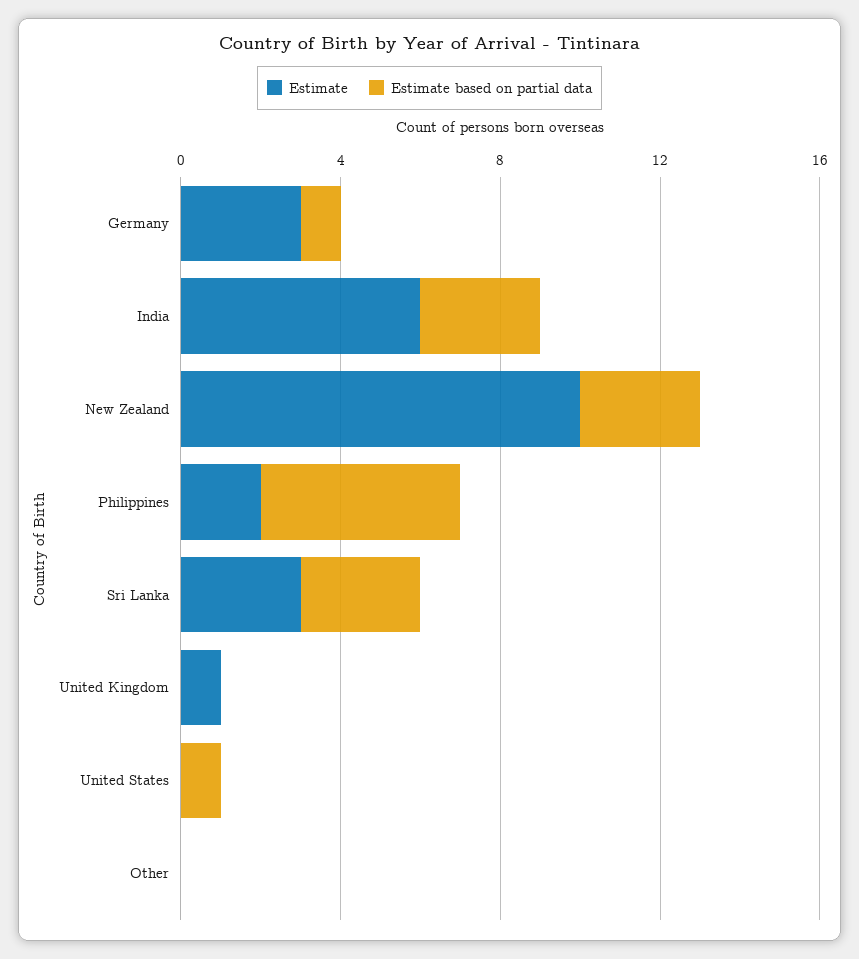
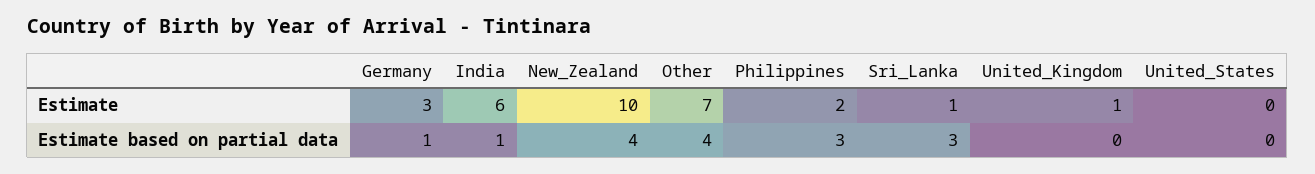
Estimate based on partial data, India: 3 -> 1
Estimate based on partial data, New Zealand: 3 -> 4
Estimate based on partial data, Philippines: 5 -> 3
Estimate, Sri Lanka: 3 -> 1
Estimate based on partial data, United States: 1 -> 0
Estimate, Other: 0 -> 7
Estimate based on partial data, Other: 0 -> 4

